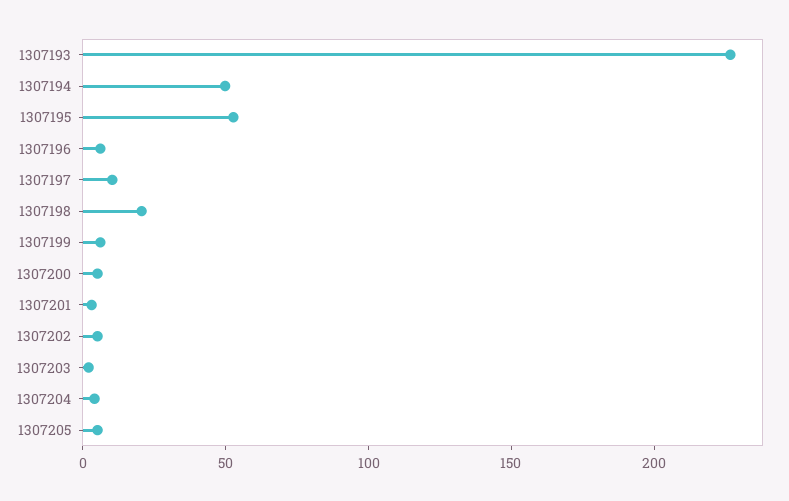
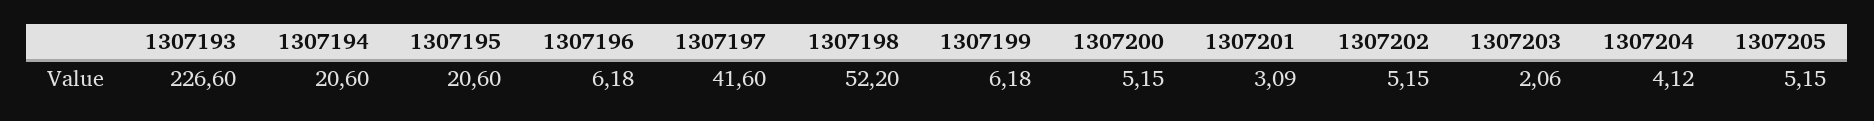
1307194: 50 -> 20.6
1307195: 50 -> 20.6
1307197: 10 -> 41.6
1307198: 20 -> 52.2

